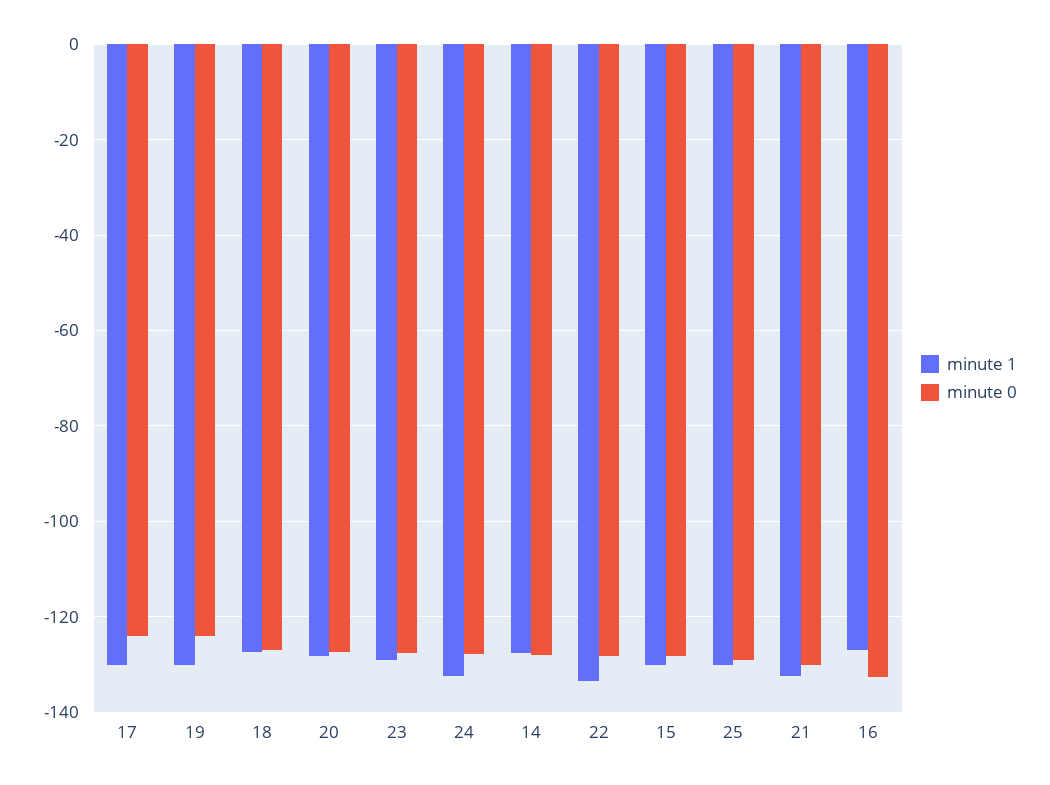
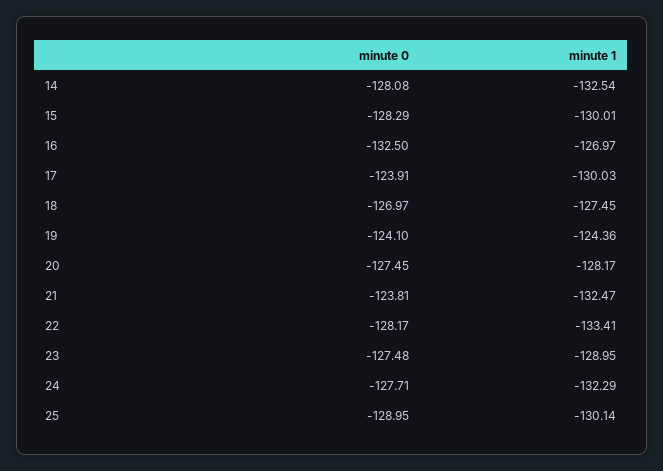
minute 1, 19: -130 -> -124.36
minute 1, 14: -128 -> -132.54
minute 0, 21: -130 -> -123.81

